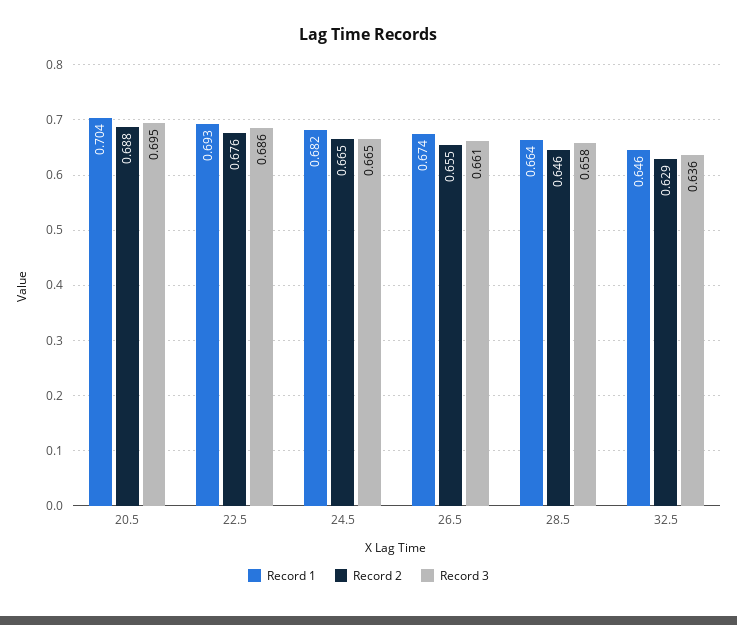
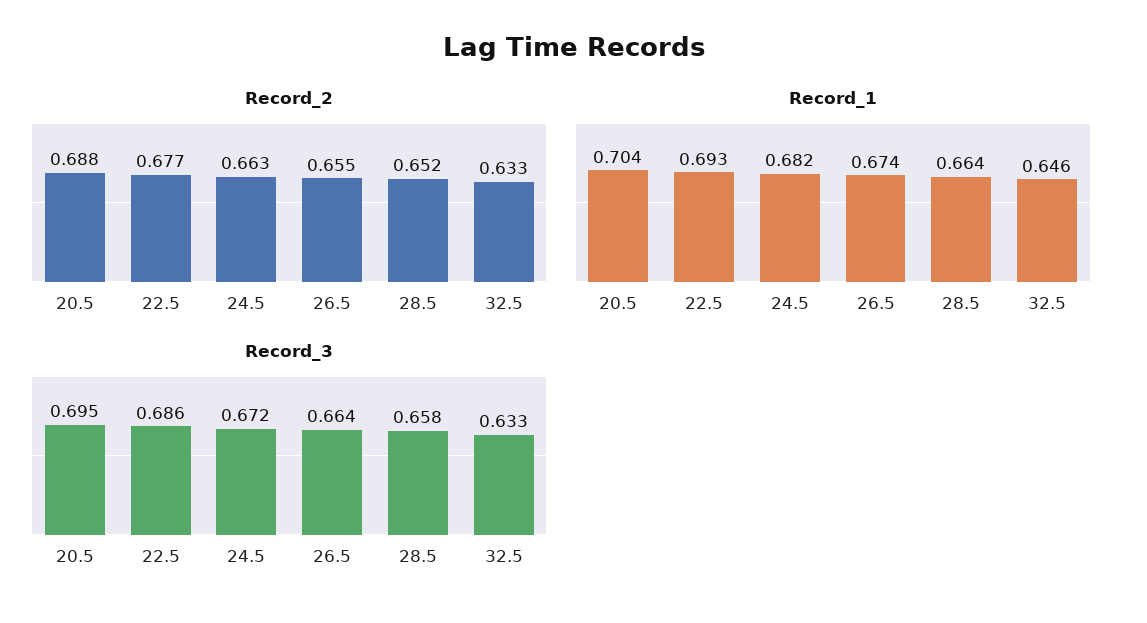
Record 2, 22.5: 0.676 -> 0.677
Record 2, 24.5: 0.665 -> 0.663
Record 3, 24.5: 0.665 -> 0.672
Record 3, 26.5: 0.661 -> 0.664
Record 2, 28.5: 0.646 -> 0.652
Record 2, 32.5: 0.629 -> 0.633
Record 3, 32.5: 0.636 -> 0.633

